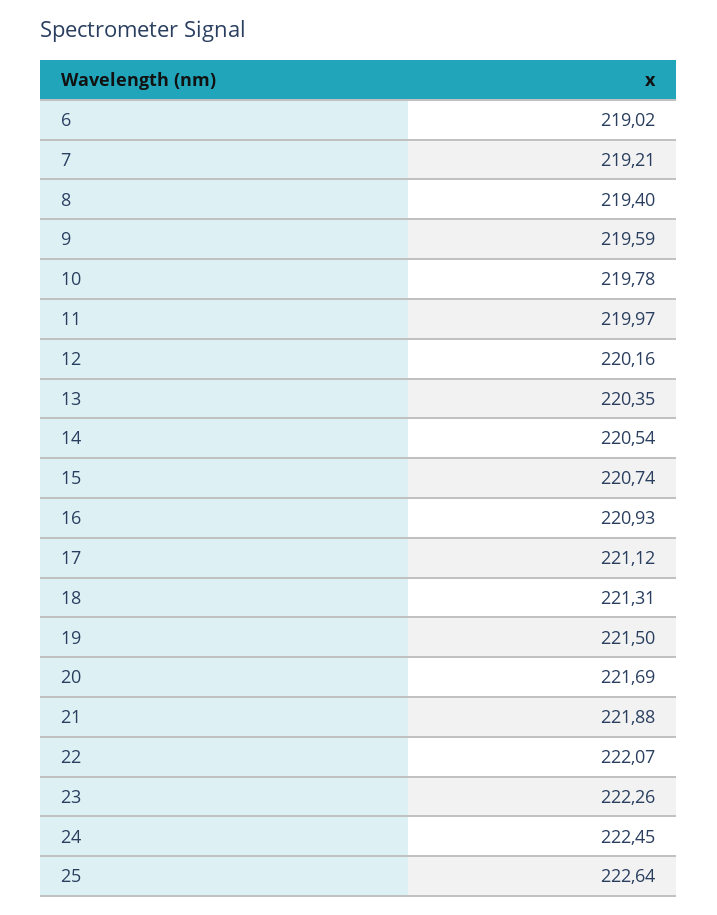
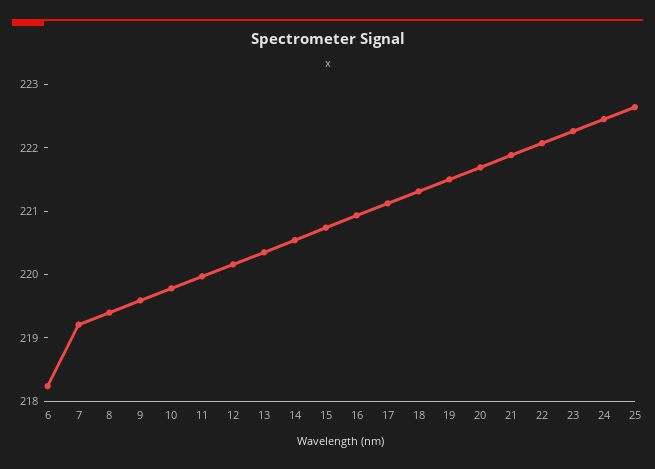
6: 219.02 -> 218.2

